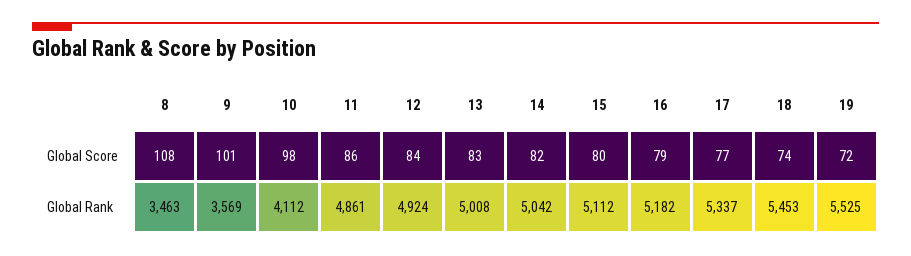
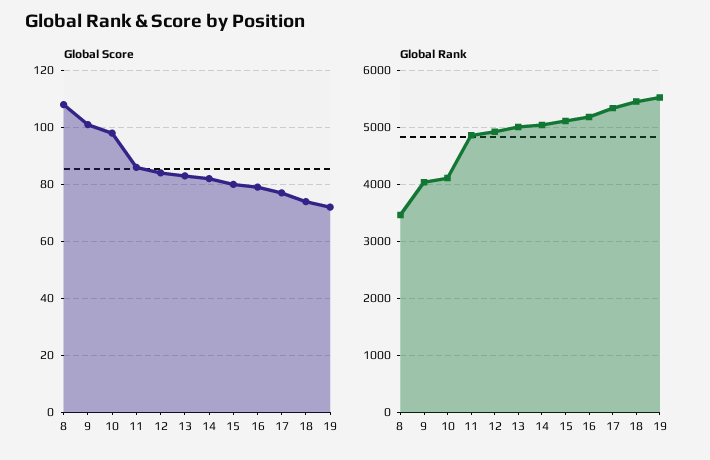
Global Rank, 9: 3569 -> 4000

